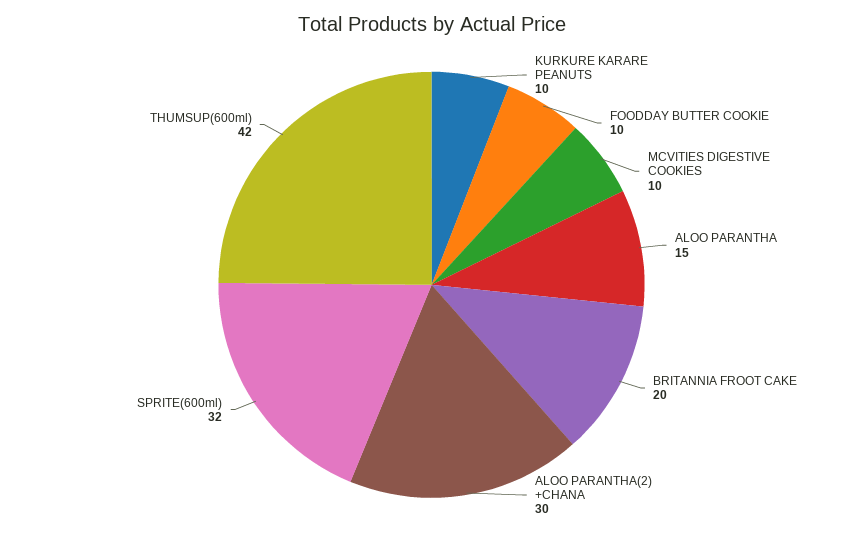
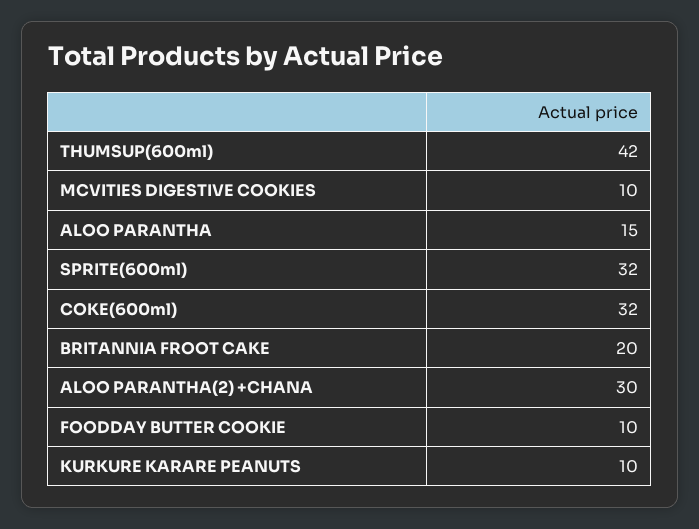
COKE(600ml): none -> 32

